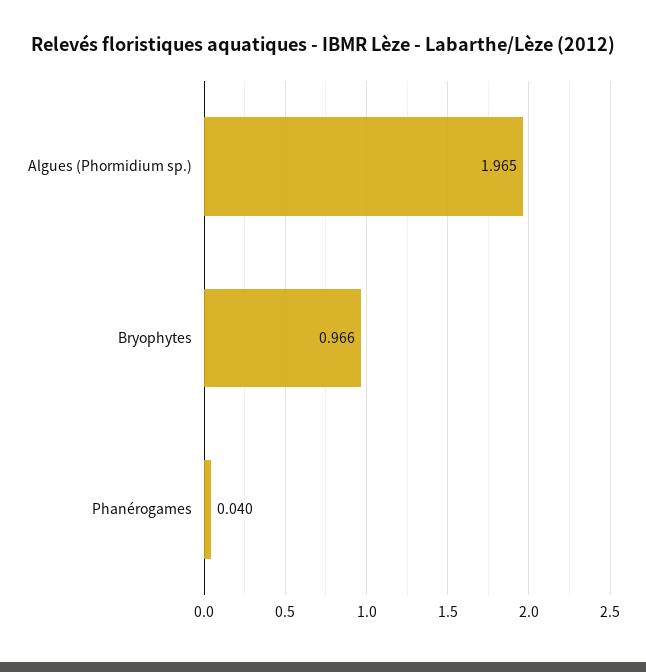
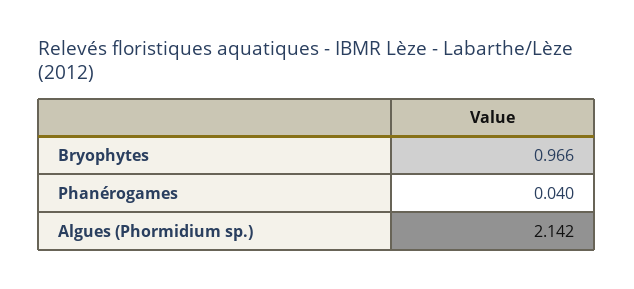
Algues (Phormidium sp.): 1.965 -> 2.142

